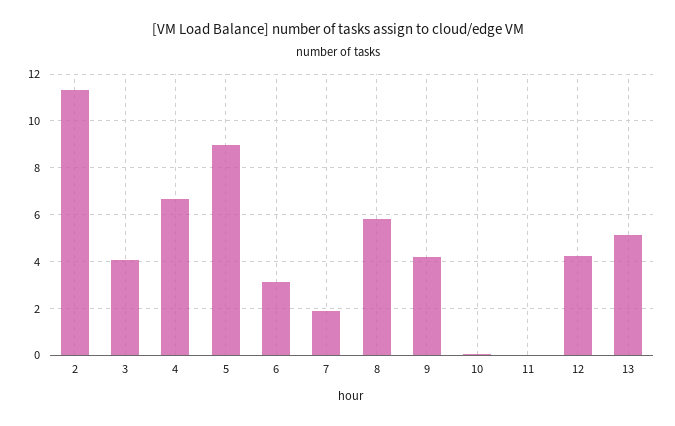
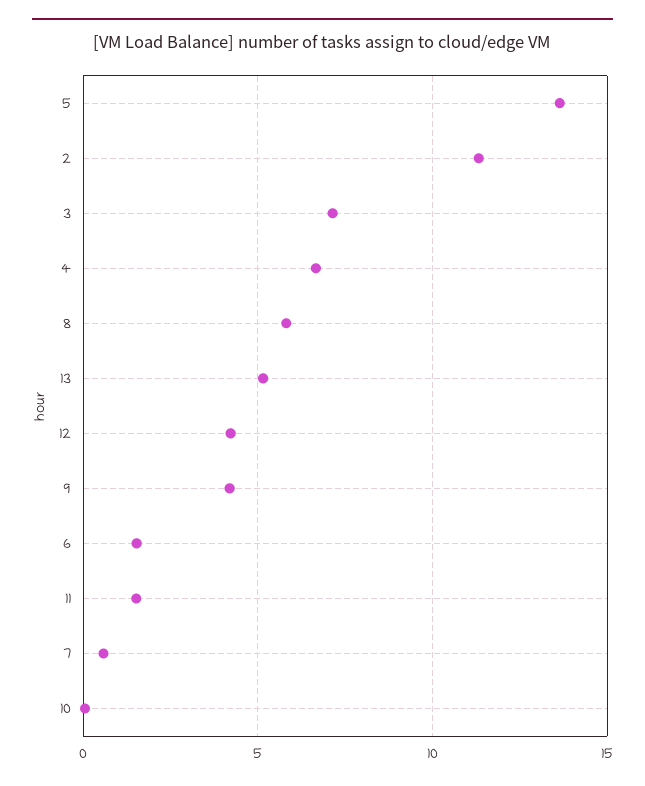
3: 4 -> 7
5: 9 -> 13.5
6: 3 -> 1.5
7: 2 -> 0.5
11: 0 -> 1.5

